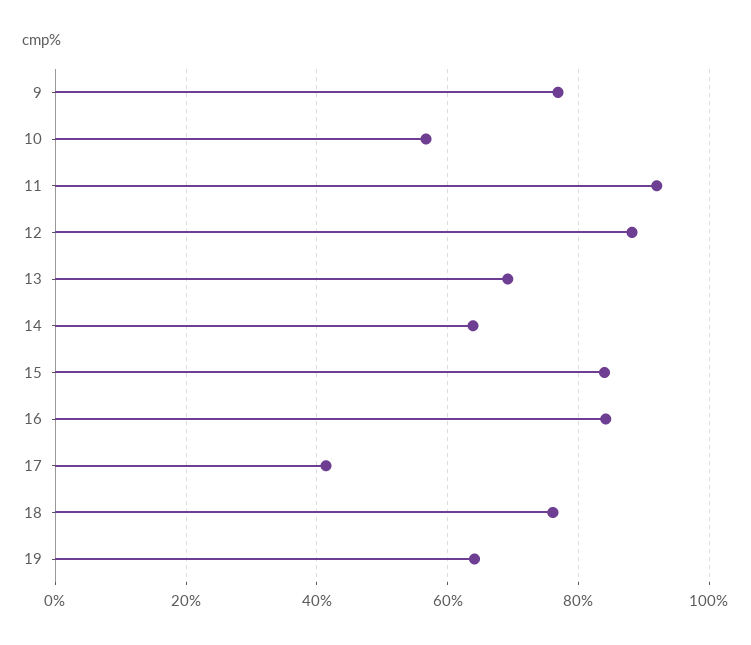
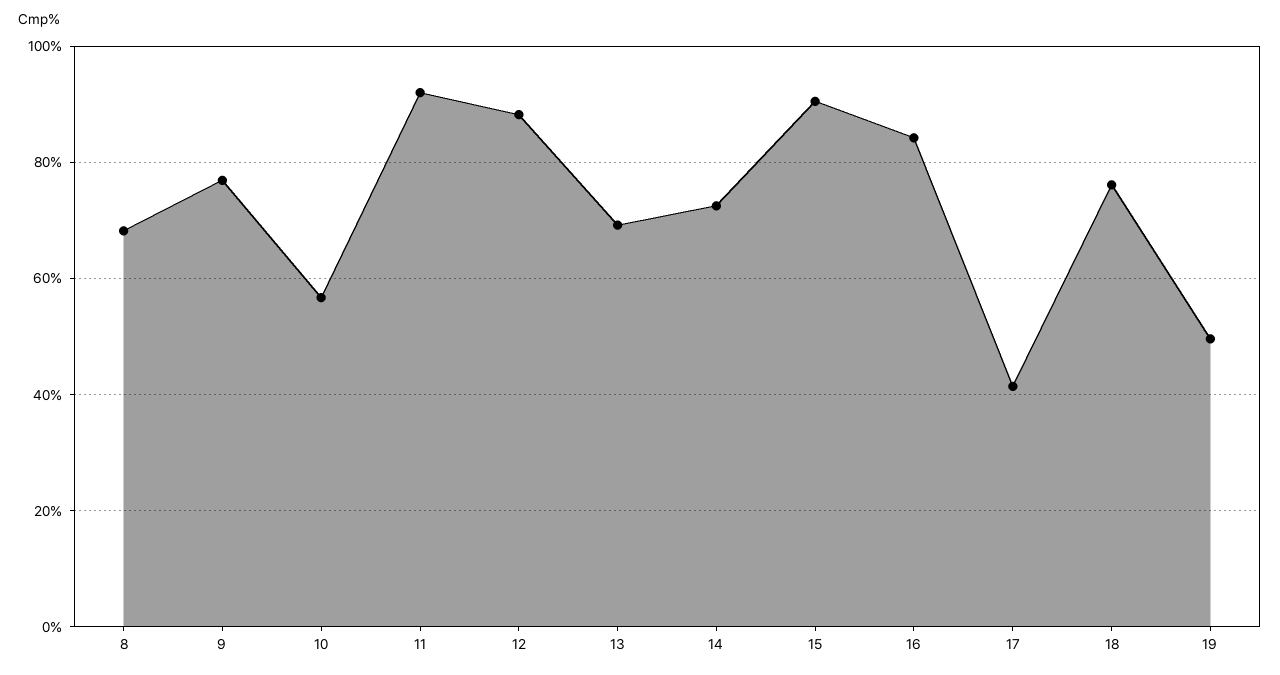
14: 64 -> 72
15: 84 -> 90
19: 64 -> 50
8: none -> 68

